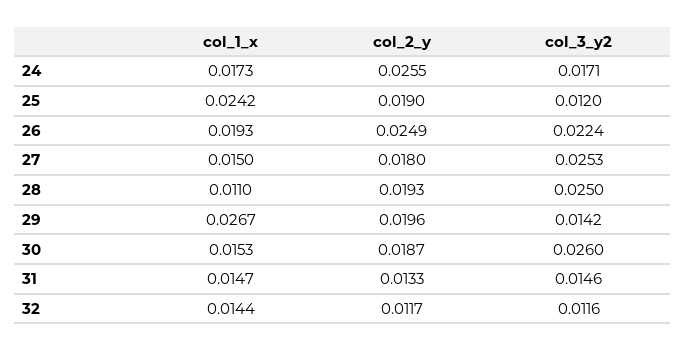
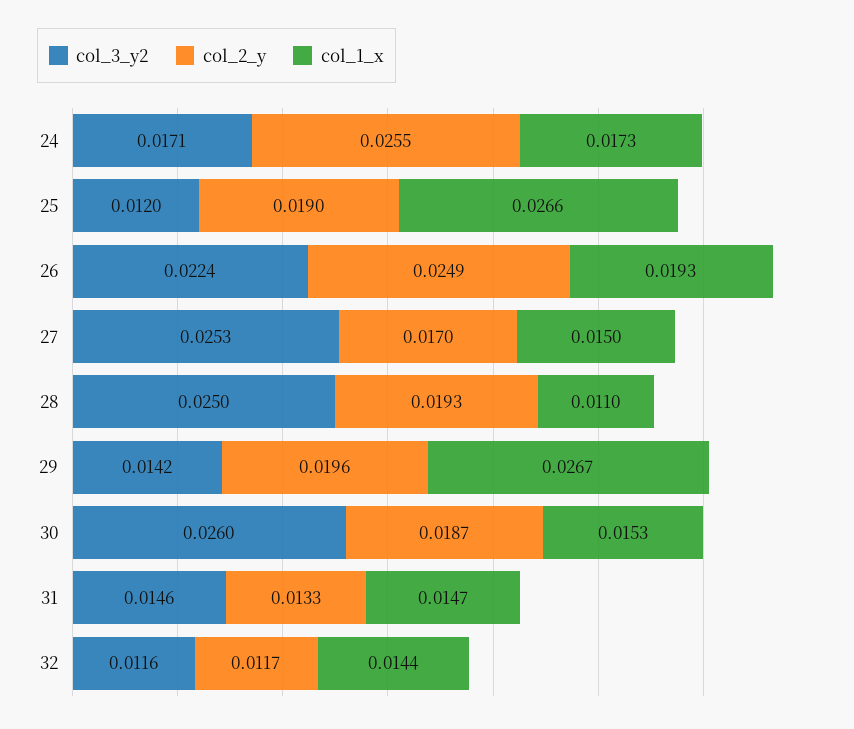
col_1_x, 25: 0.0242 -> 0.0266
col_2_y, 27: 0.018 -> 0.017

